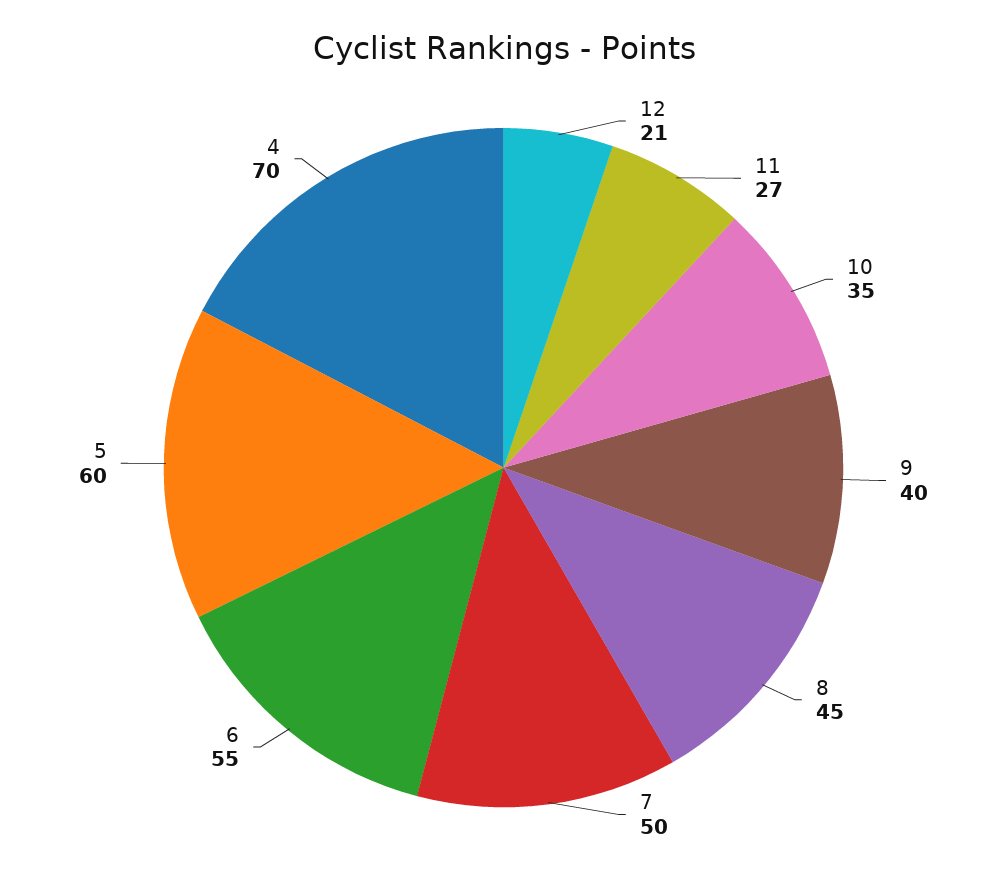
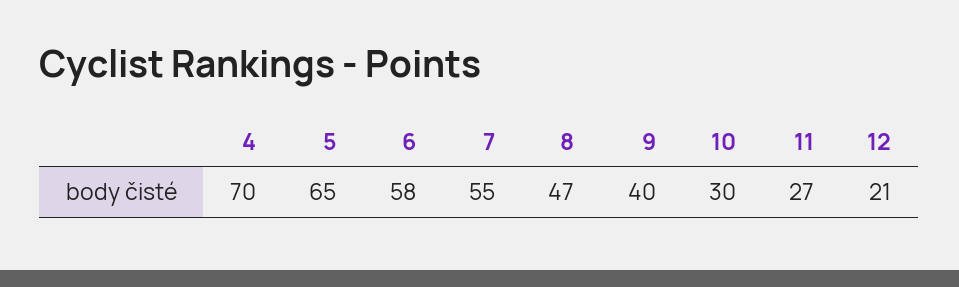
10: 35 -> 30
8: 45 -> 47
7: 50 -> 55
6: 55 -> 58
5: 60 -> 65

